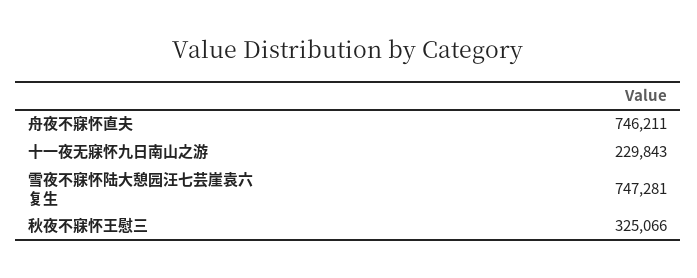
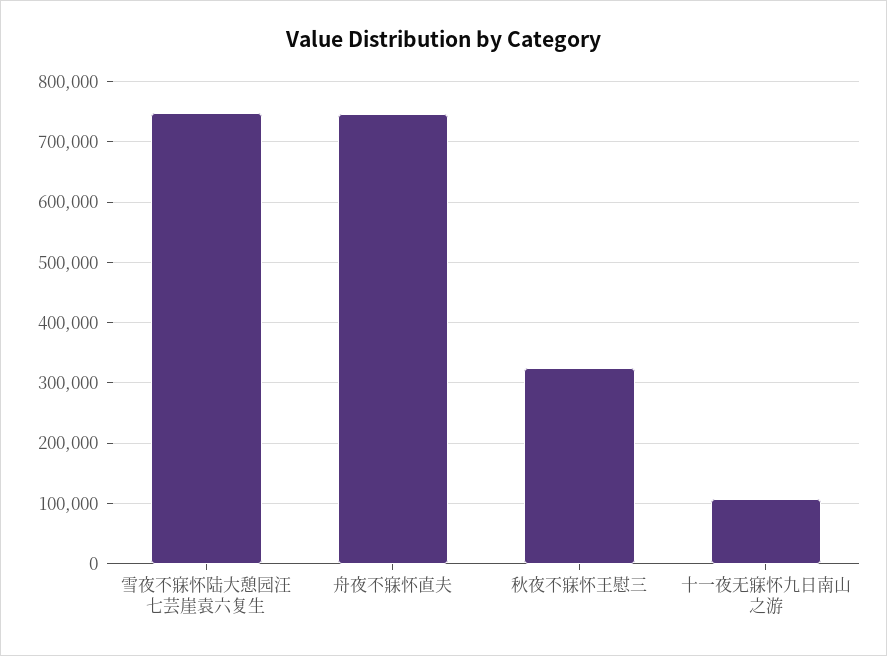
十一夜无寐怀九日南山之游: 229843 -> 110000

